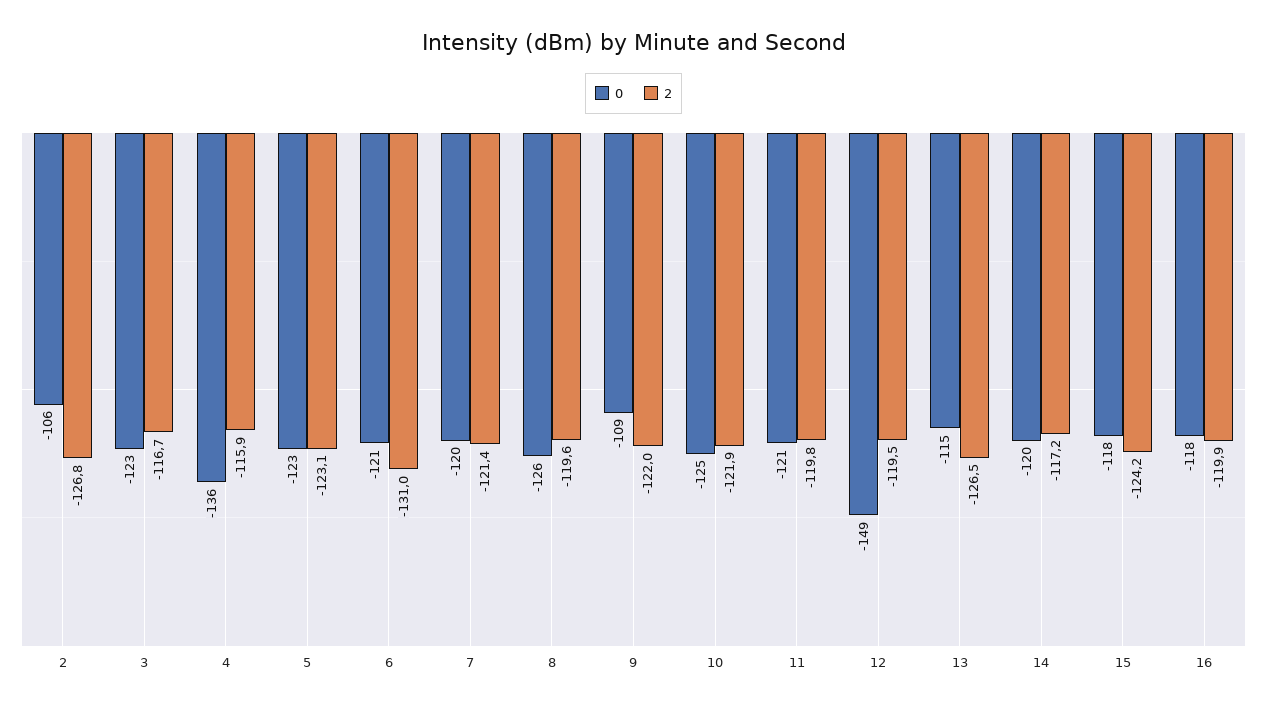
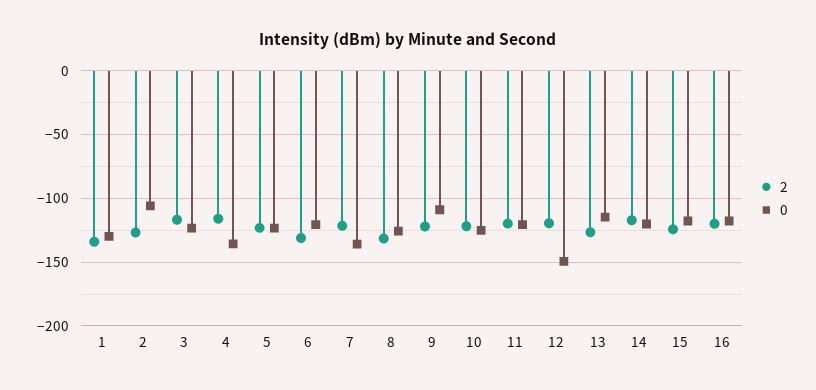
0, 7: -120 -> -135
2, 8: -119.6 -> -130
2, 1: none -> -135
0, 1: none -> -130

